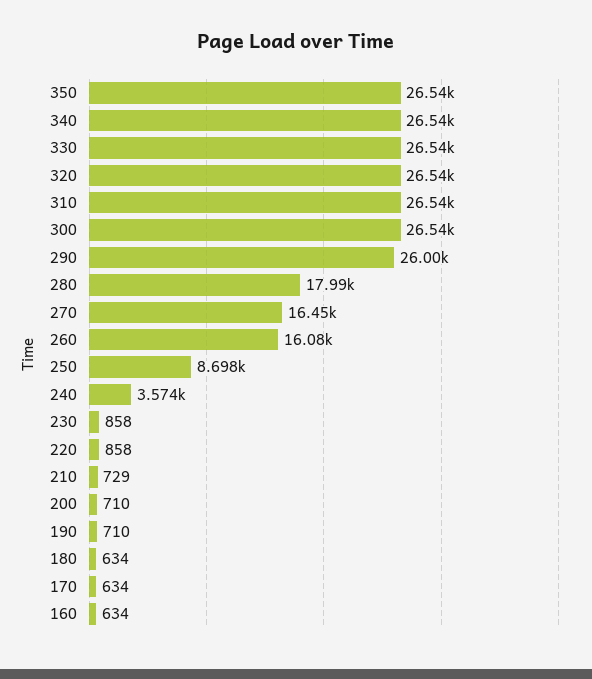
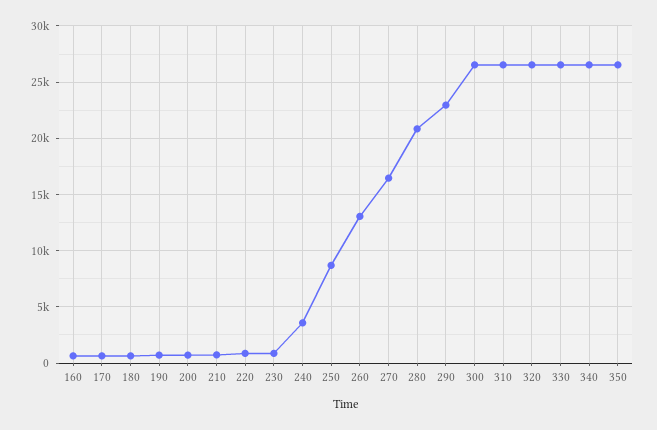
290: 26000 -> 23000
280: 17990 -> 21000
260: 16080 -> 13000

